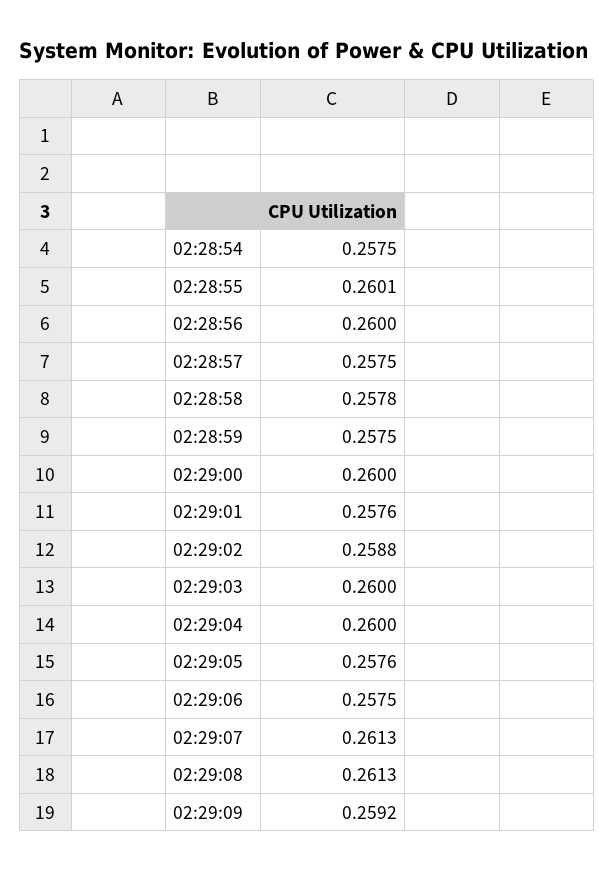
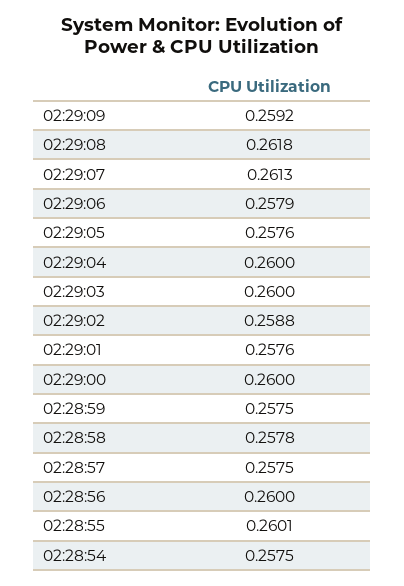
02:29:06: 0.2575 -> 0.2579
02:29:08: 0.2613 -> 0.2618

